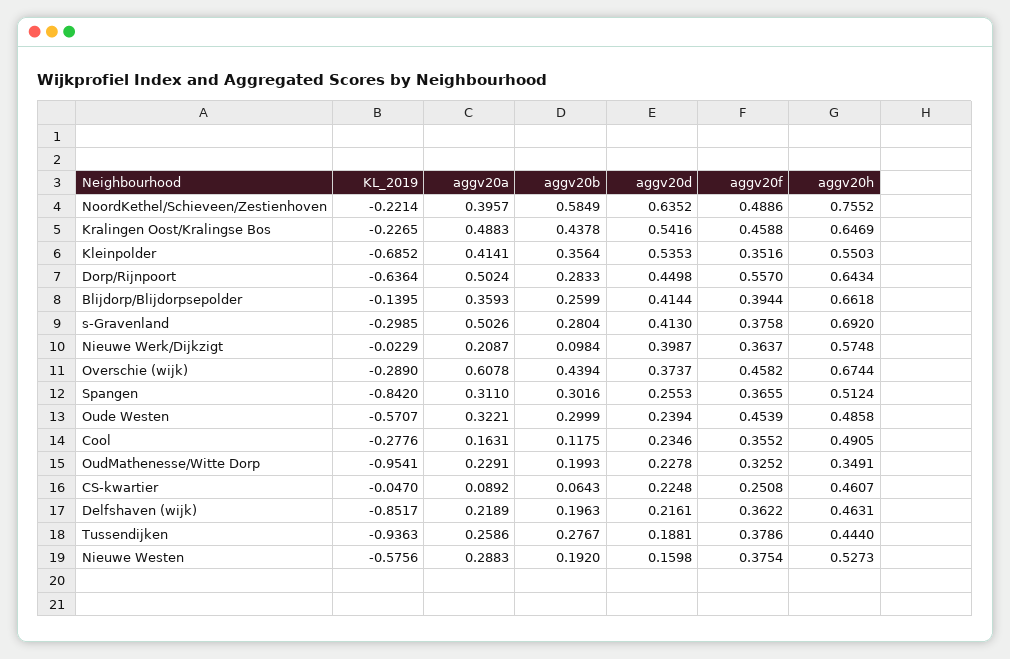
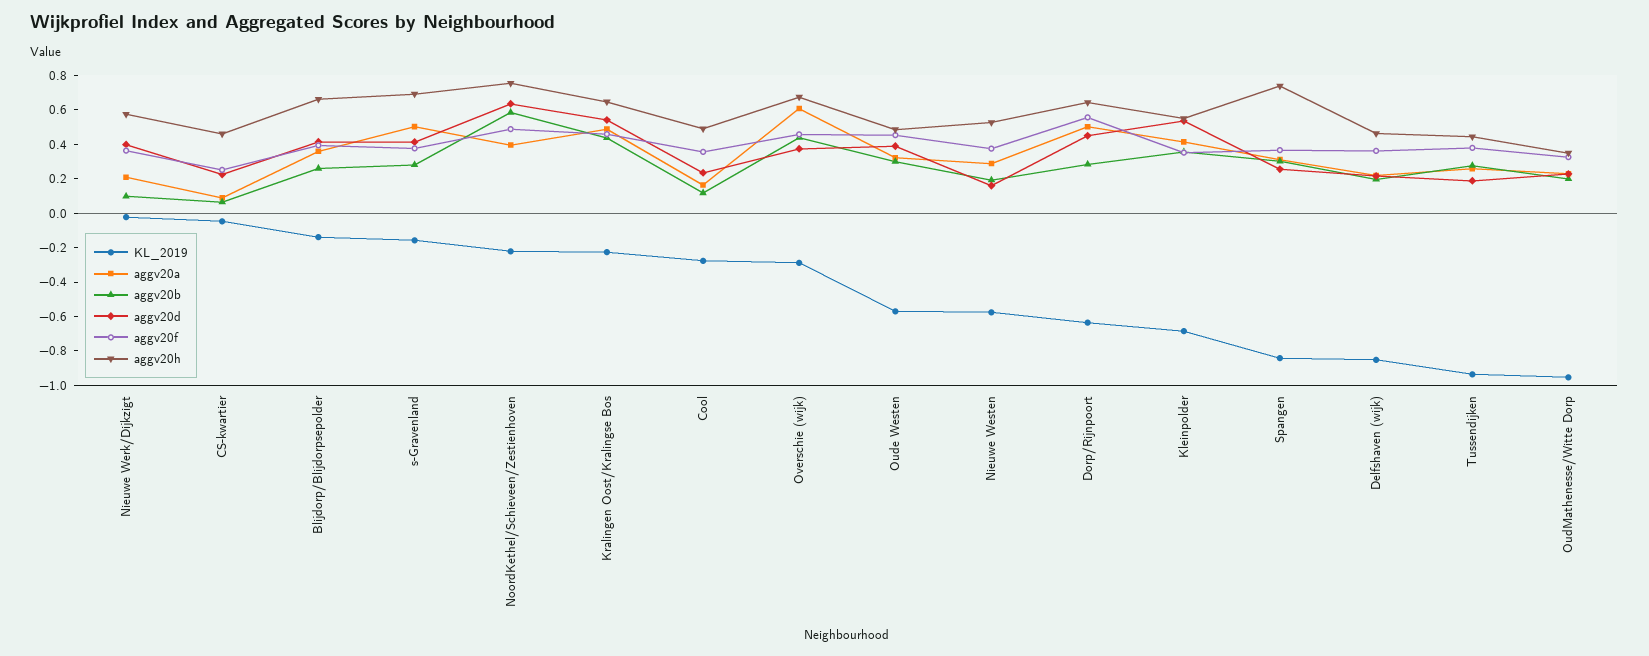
KL_2019, s-Gravenland: -0.2985 -> -0.15
aggv20h, Spangen: 0.5124 -> 0.75
aggv20d, Oude Westen: 0.2394 -> 0.4

